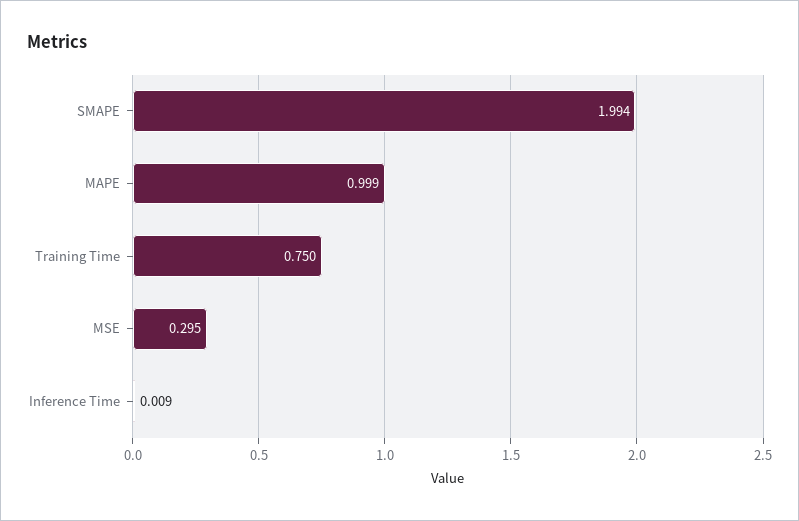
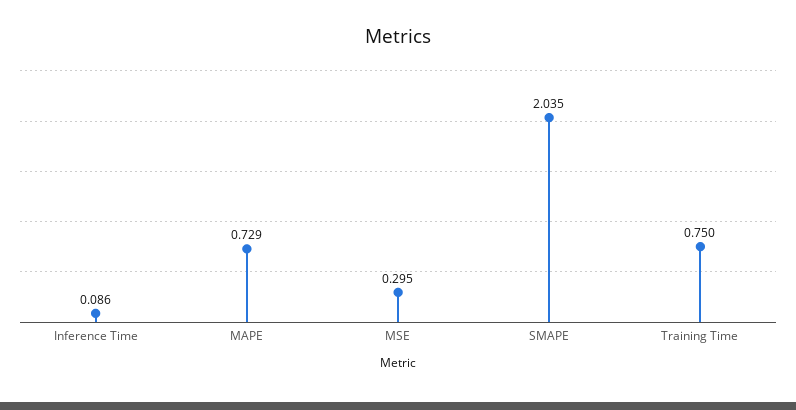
SMAPE: 1.994 -> 2.035
MAPE: 0.999 -> 0.729
Inference Time: 0.009 -> 0.086

